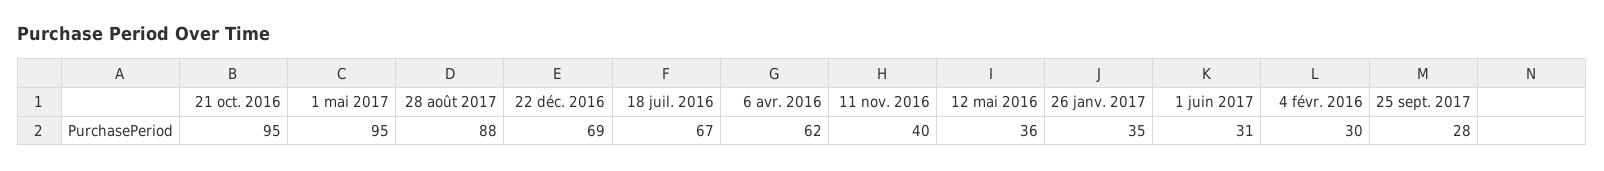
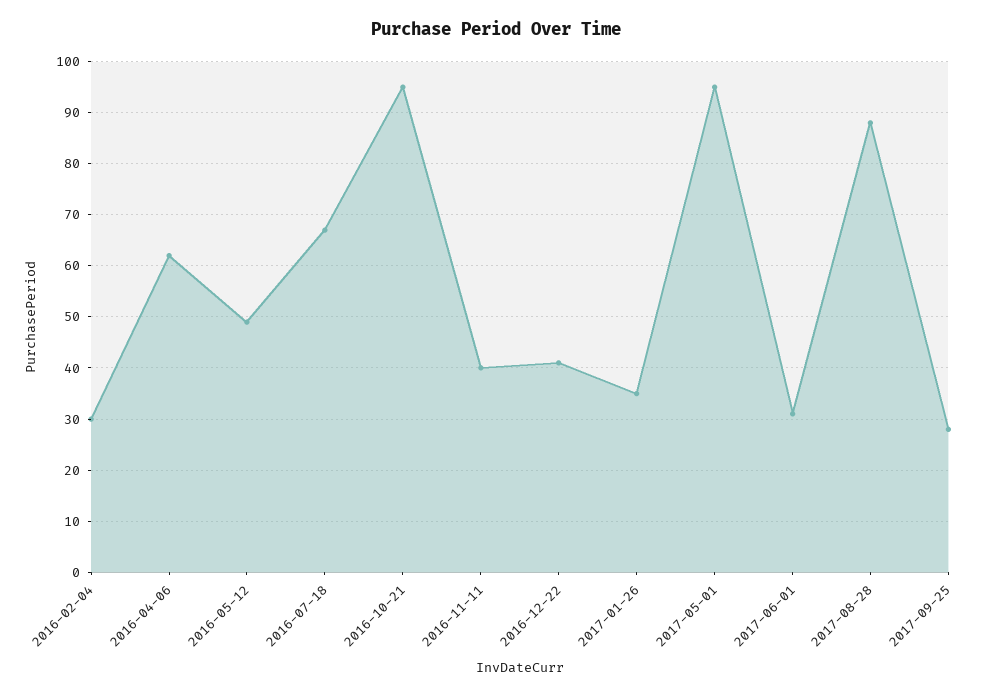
22 déc. 2016: 69 -> 40
12 mai 2016: 36 -> 50

